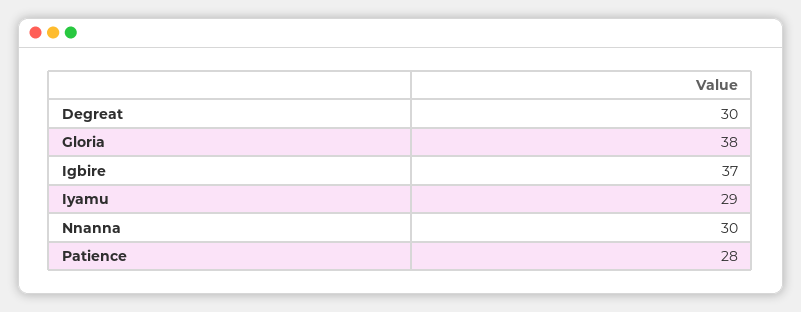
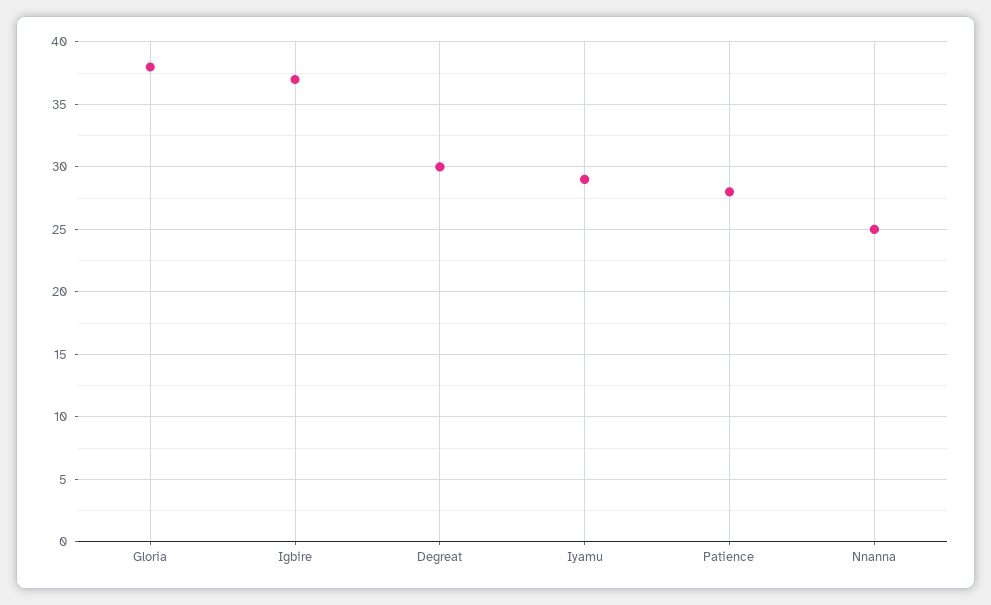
Nnanna: 30 -> 25

